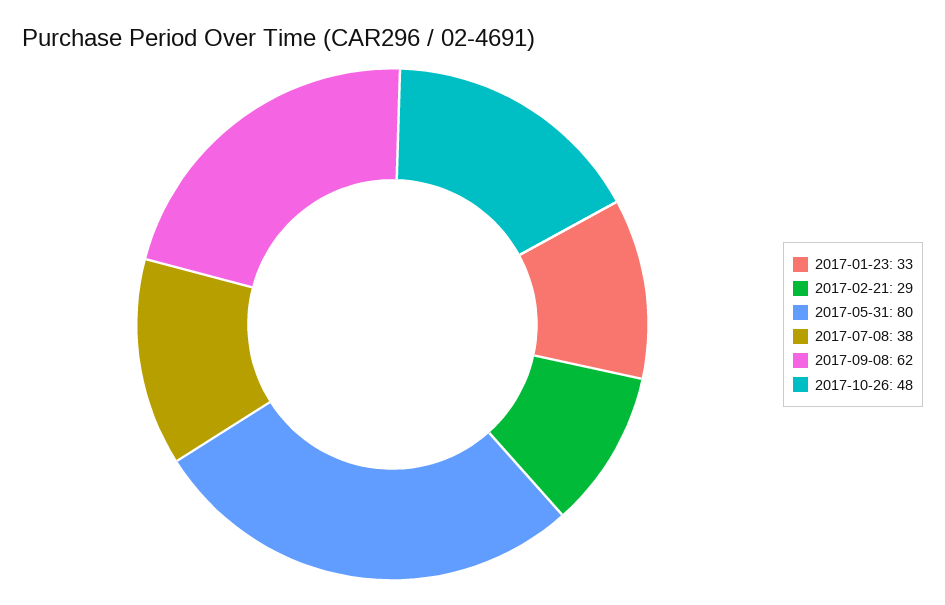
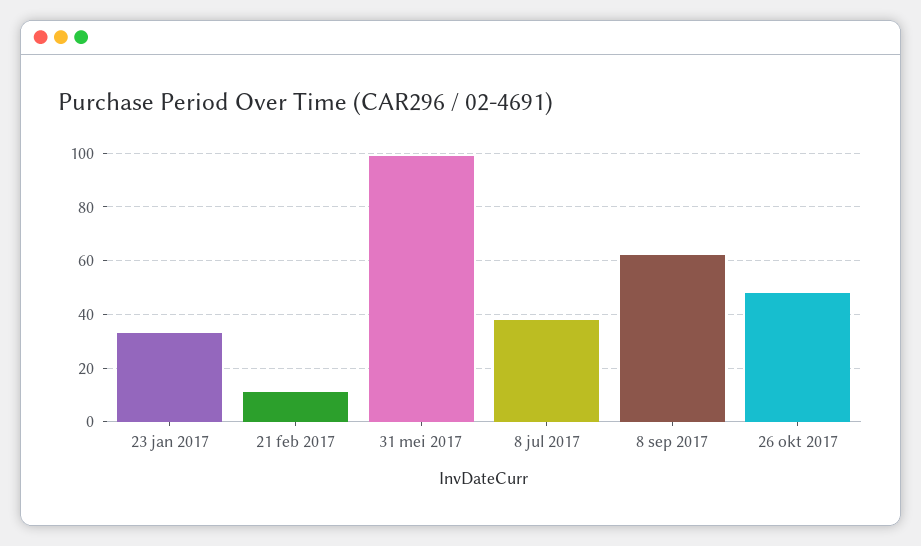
2017-02-21: 29 -> 10
2017-05-31: 80 -> 100

